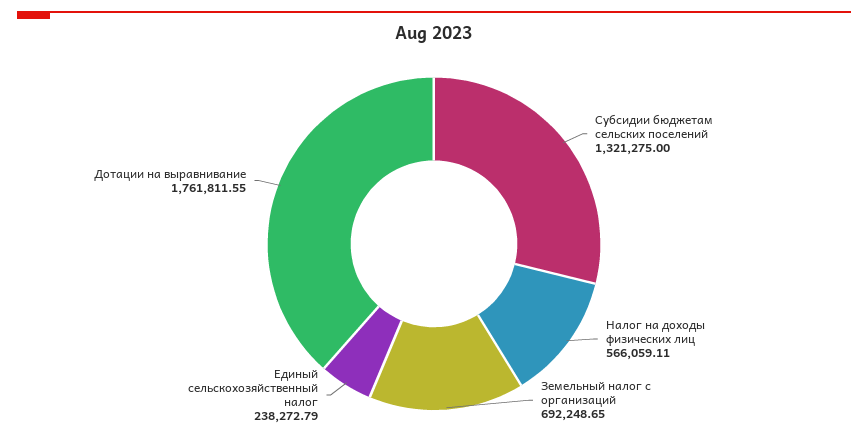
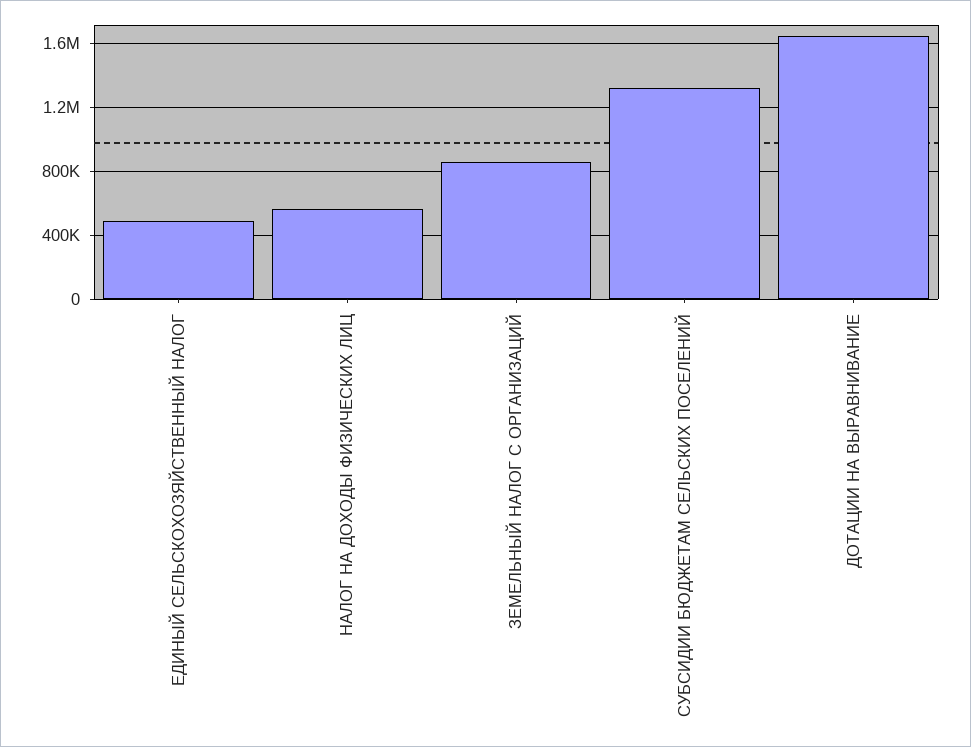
Земельный налог с организаций: 692248.65 -> 850000
Единый сельскохозяйственный налог: 238272.79 -> 500000
Дотации на выравнивание: 1761811.55 -> 1650000

